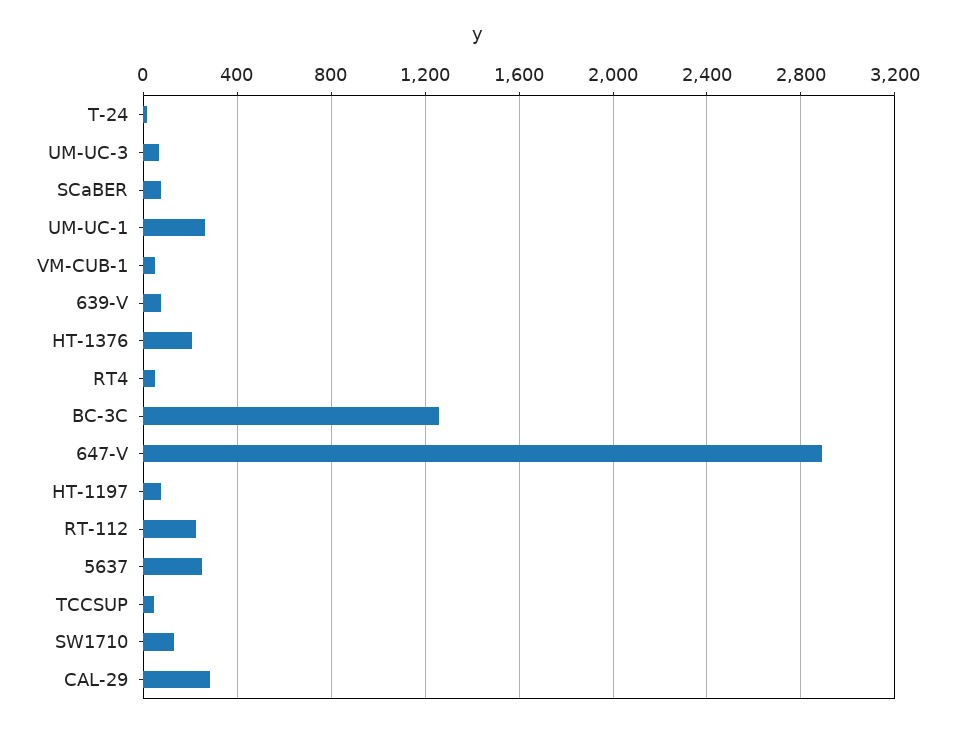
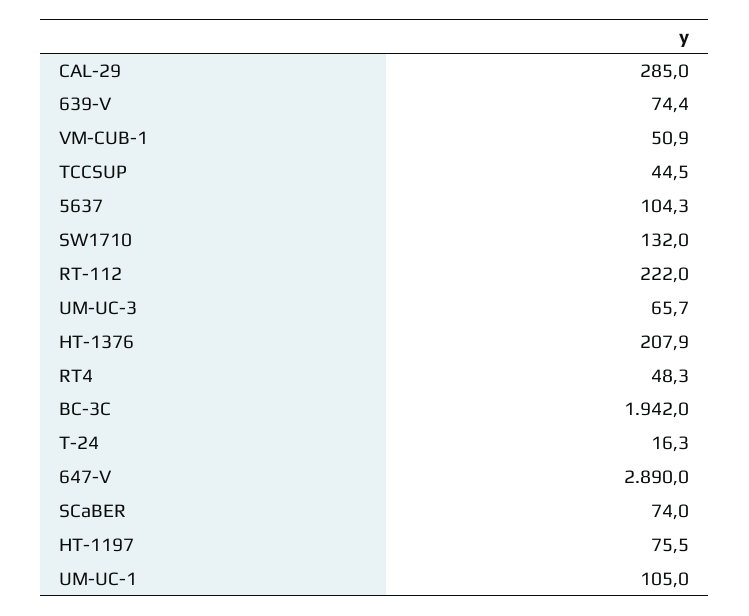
UM-UC-1: 250 -> 105
BC-3C: 1250 -> 1942
5637: 250 -> 104.3

